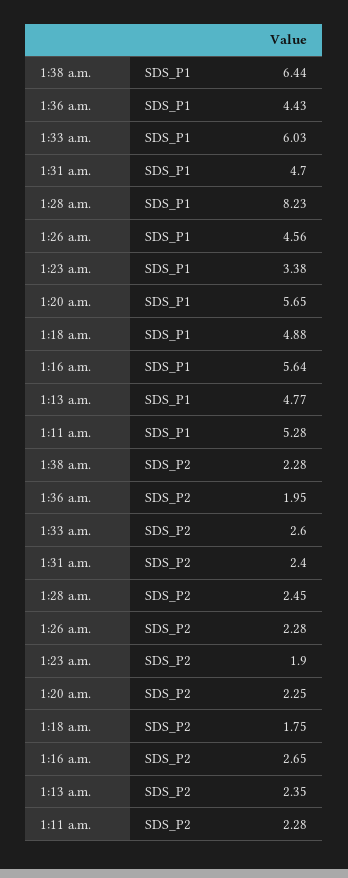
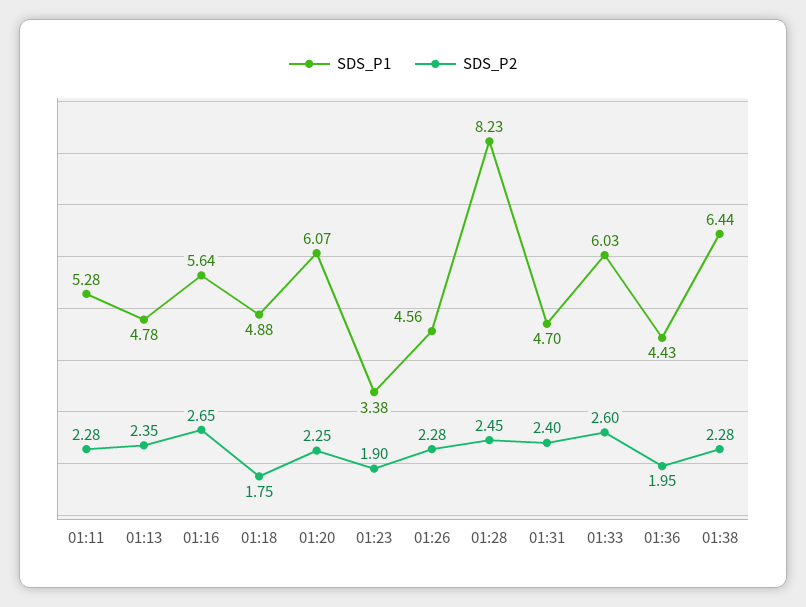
SDS_P1, 1:20 a.m.: 5.65 -> 6.07
SDS_P1, 1:13 a.m.: 4.77 -> 4.78

